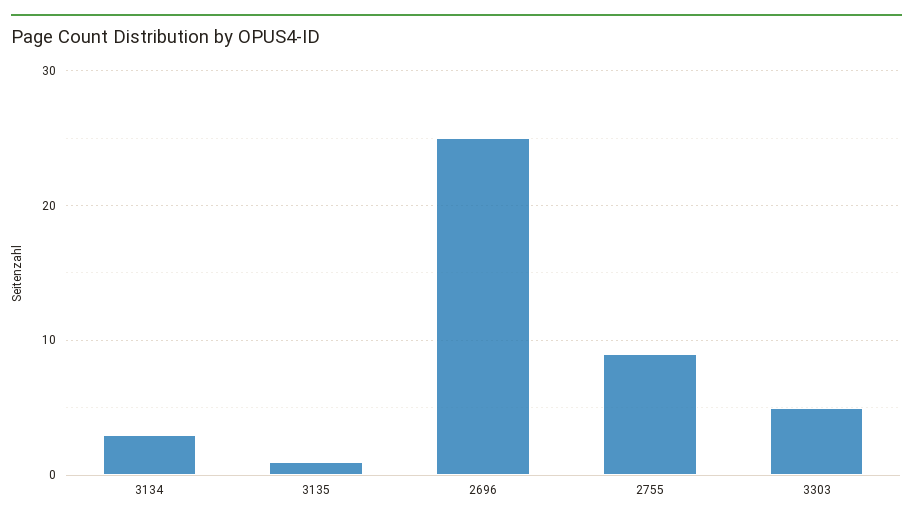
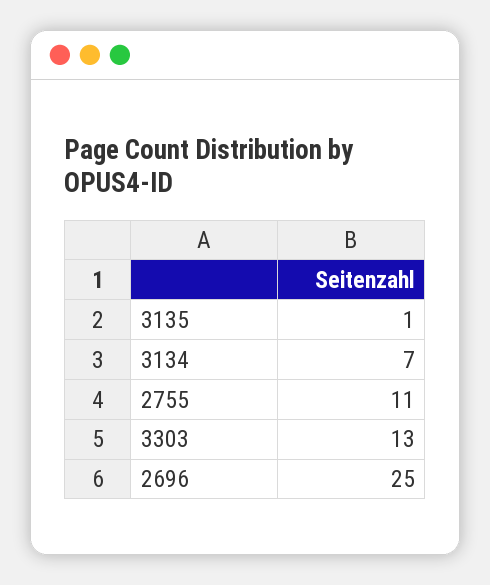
3134: 3 -> 7
2755: 9 -> 11
3303: 5 -> 13

